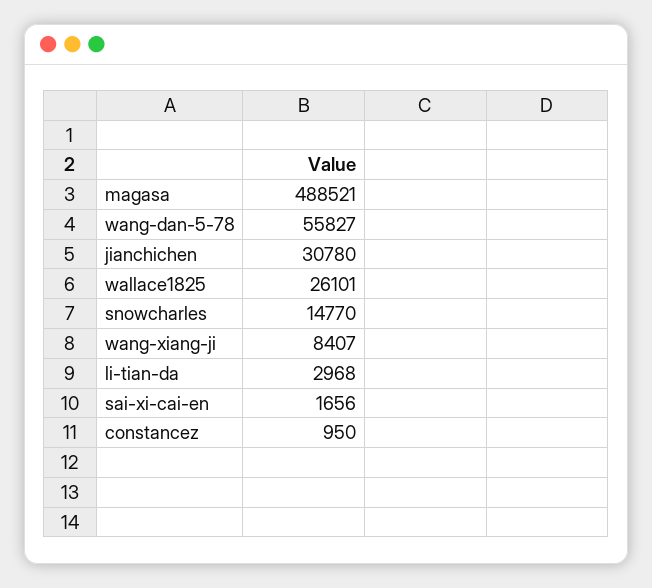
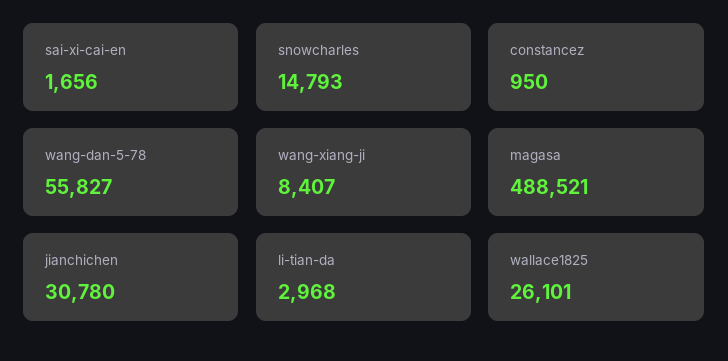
snowcharles: 14770 -> 14793

